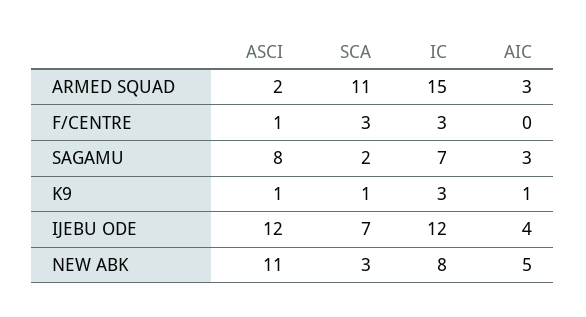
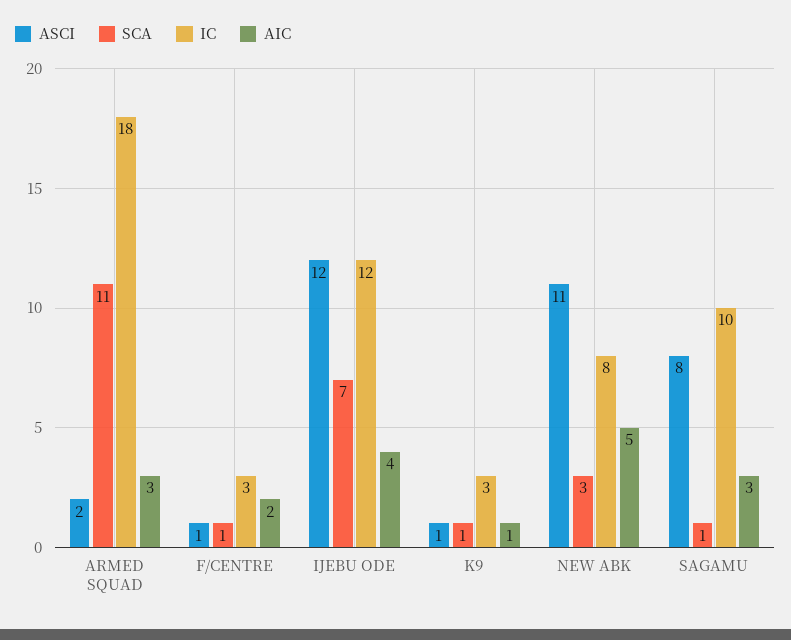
IC, ARMED SQUAD: 15 -> 18
SCA, F/CENTRE: 3 -> 1
AIC, F/CENTRE: 0 -> 2
SCA, SAGAMU: 2 -> 1
IC, SAGAMU: 7 -> 10

